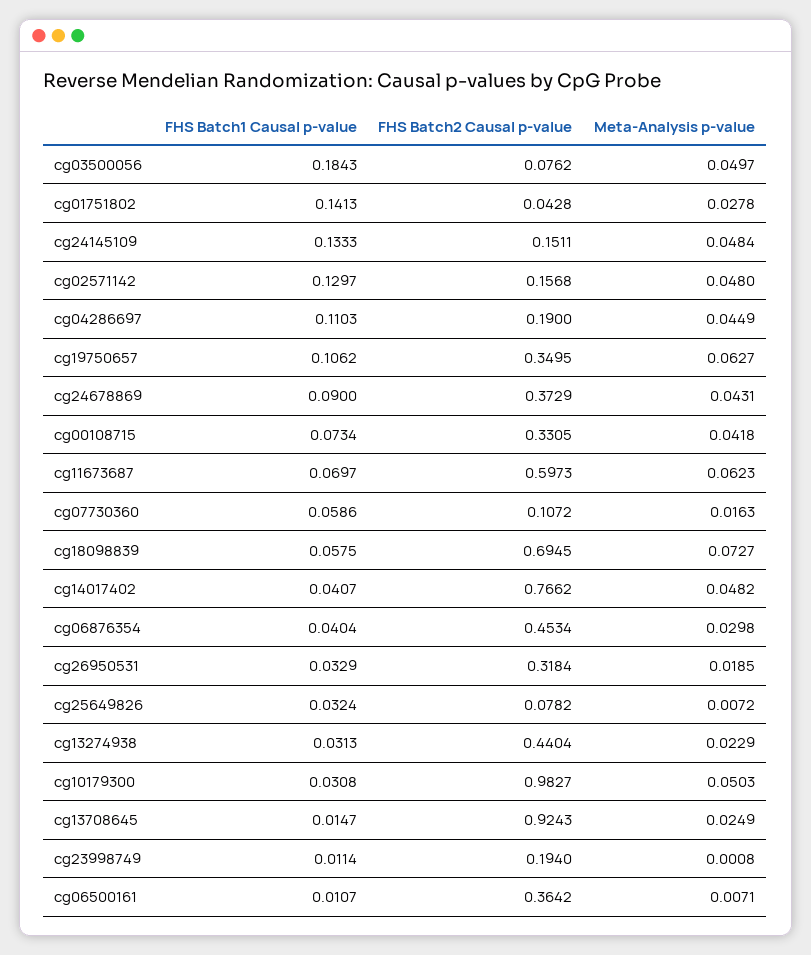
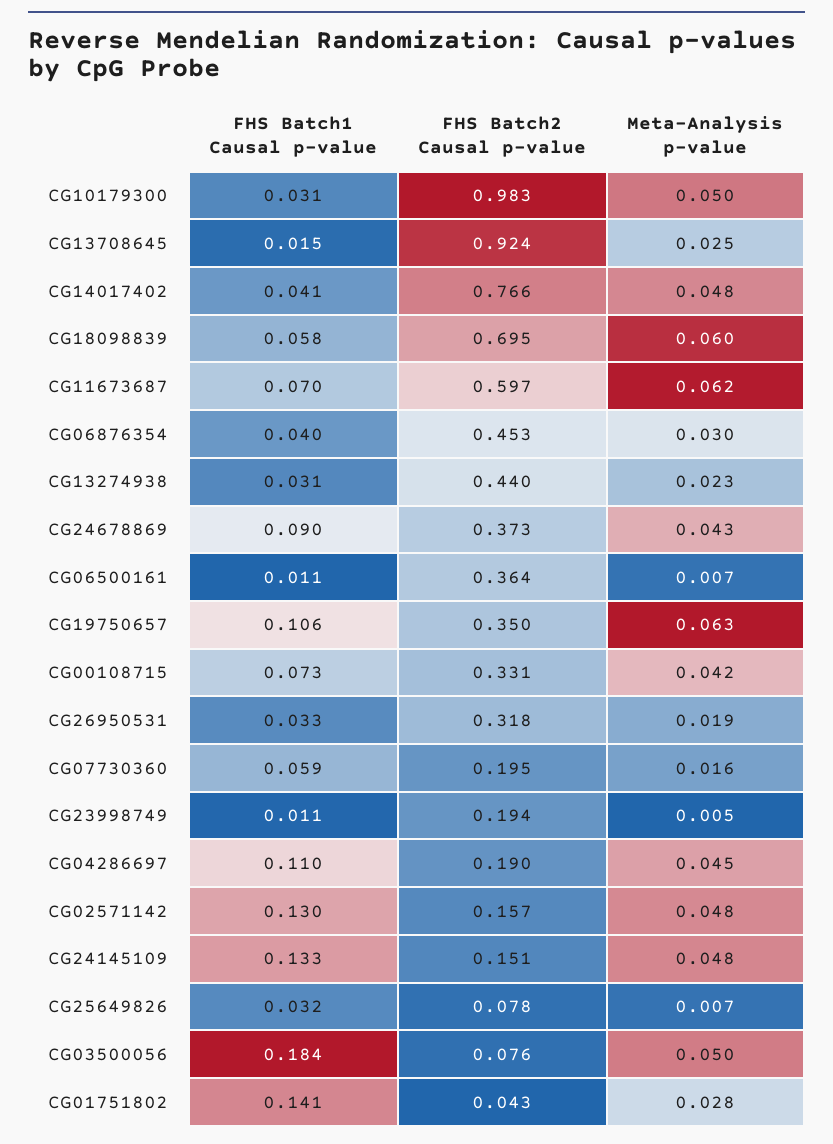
FHS Batch2 Causal p-value, cg07730360: 0.1072 -> 0.195
Meta-Analysis p-value, cg18098839: 0.0727 -> 0.06
Meta-Analysis p-value, cg23998749: 0.0008 -> 0.005

